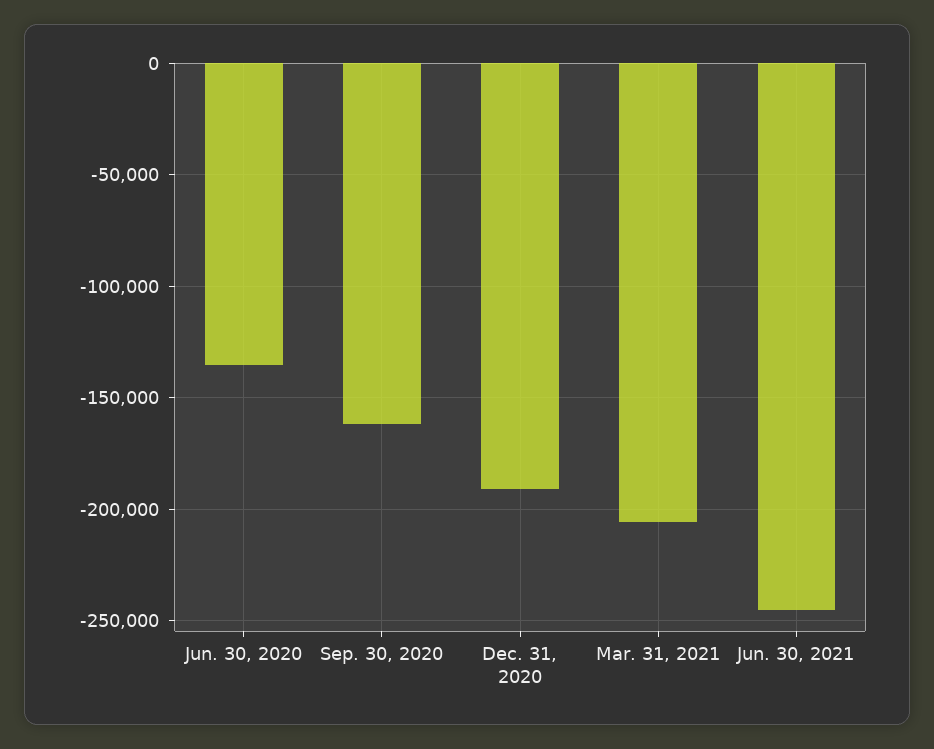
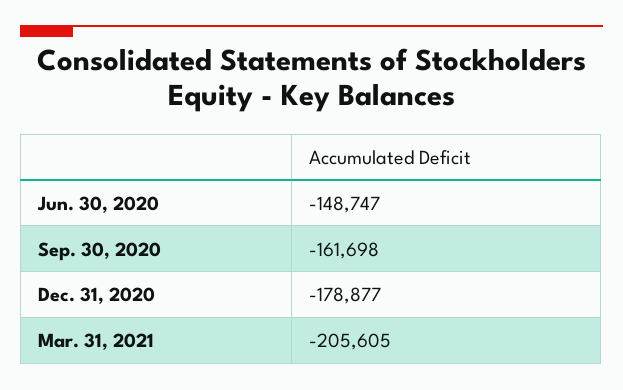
Jun. 30, 2020: -135000 -> -148747
Dec. 31, 2020: -190000 -> -178877
Jun. 30, 2021: -245000 -> none

